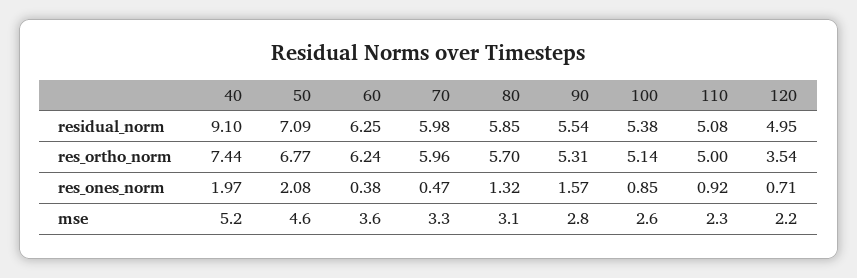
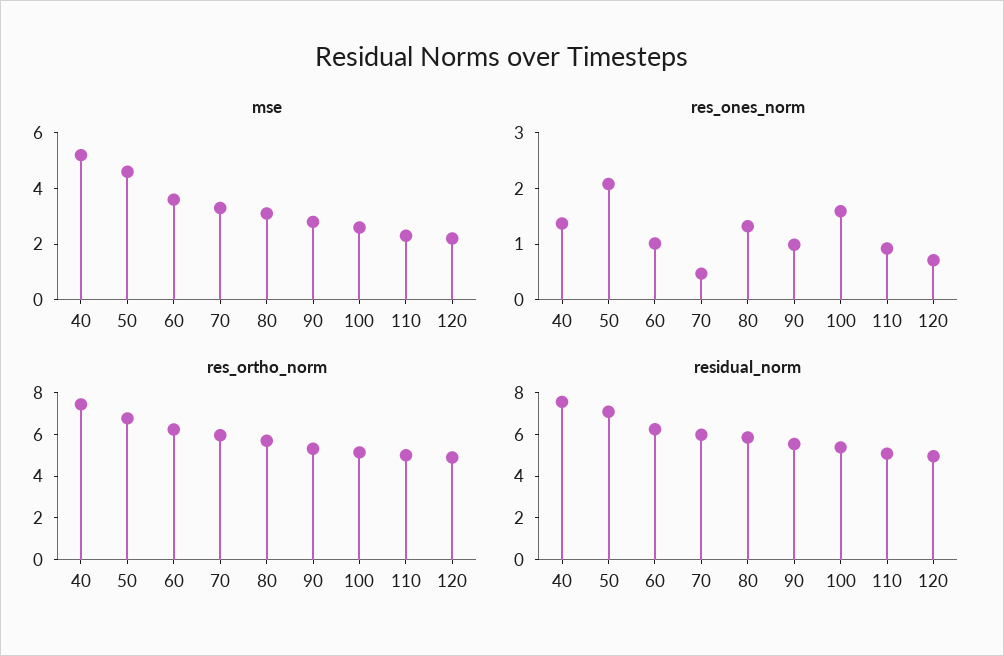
residual_norm, 40: 9.1 -> 7.5
res_ortho_norm, 120: 3.54 -> 5
res_ones_norm, 40: 1.97 -> 1.4
res_ones_norm, 60: 0.38 -> 1
res_ones_norm, 90: 1.57 -> 1
res_ones_norm, 100: 0.85 -> 1.6

